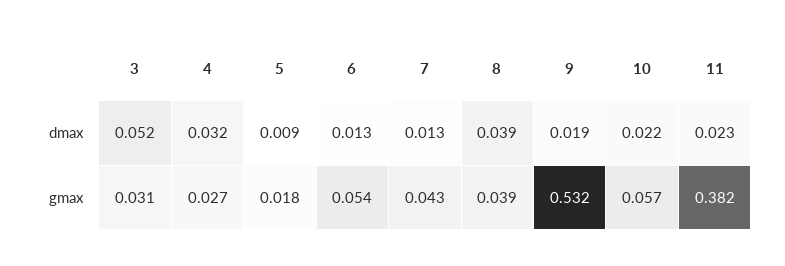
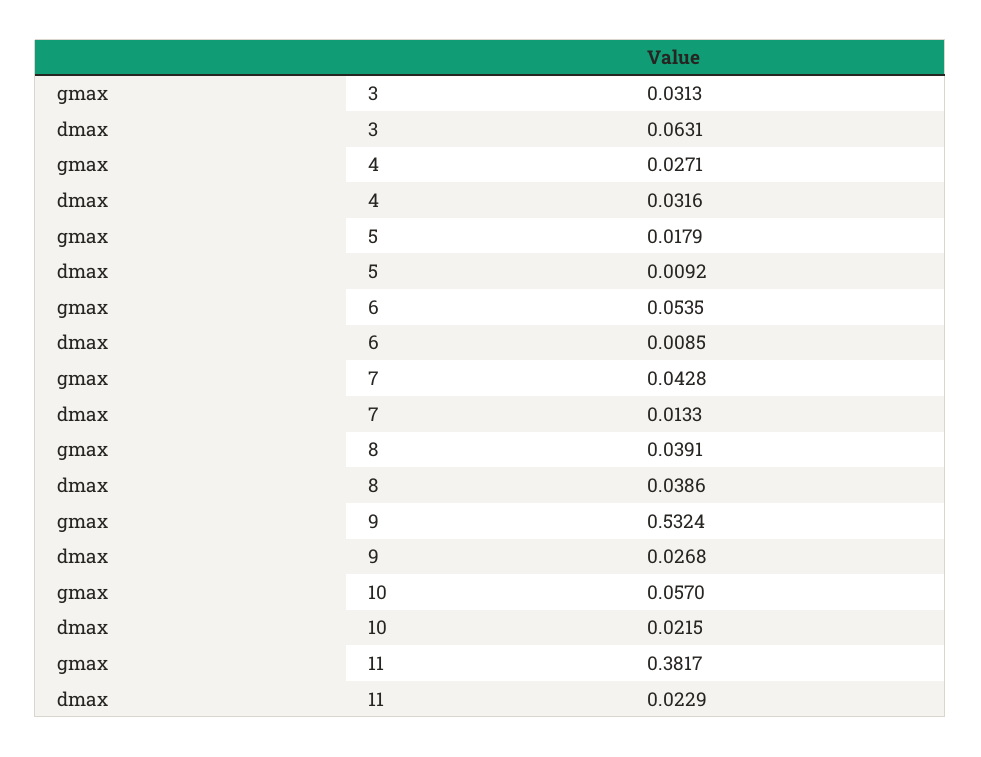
3, dmax: 0.052 -> 0.0631
6, dmax: 0.013 -> 0.0085
9, dmax: 0.019 -> 0.0268

